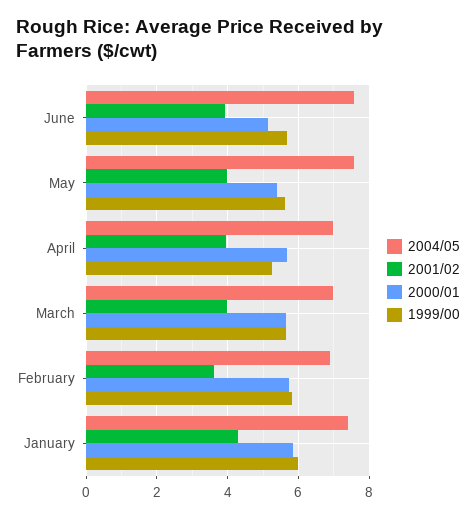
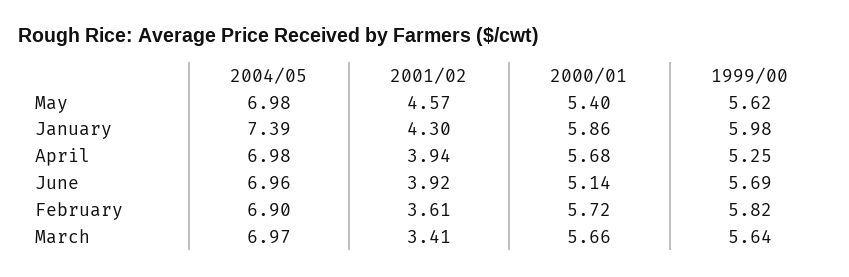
2004/05, June: 7.6 -> 6.96
2004/05, May: 7.6 -> 6.98
2001/02, May: 4 -> 4.57
2001/02, March: 4 -> 3.41

